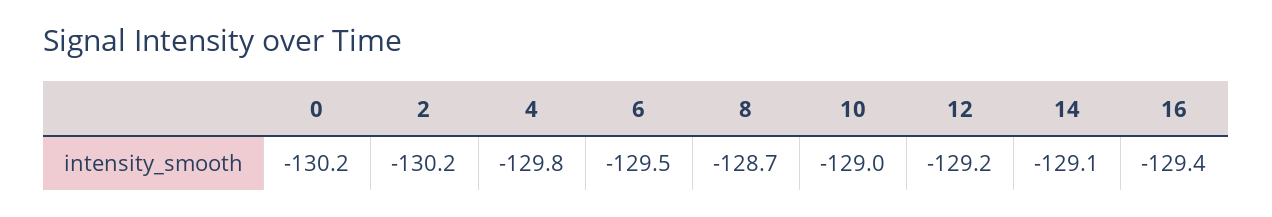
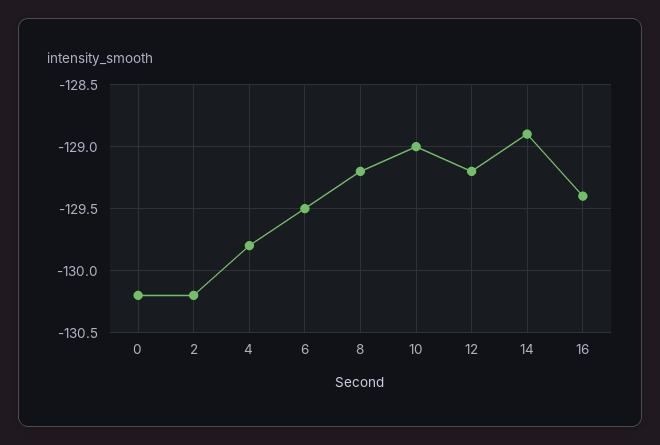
8: -128.7 -> -129.2
14: -129.1 -> -128.9

